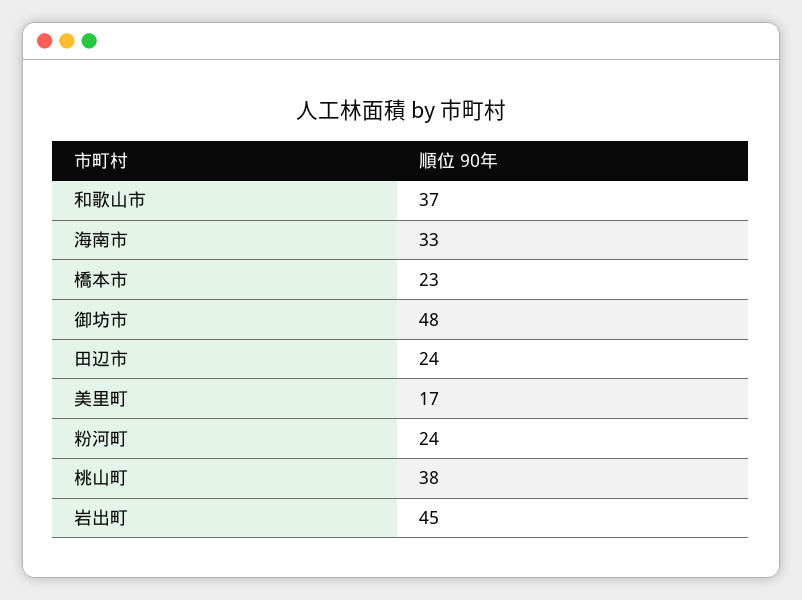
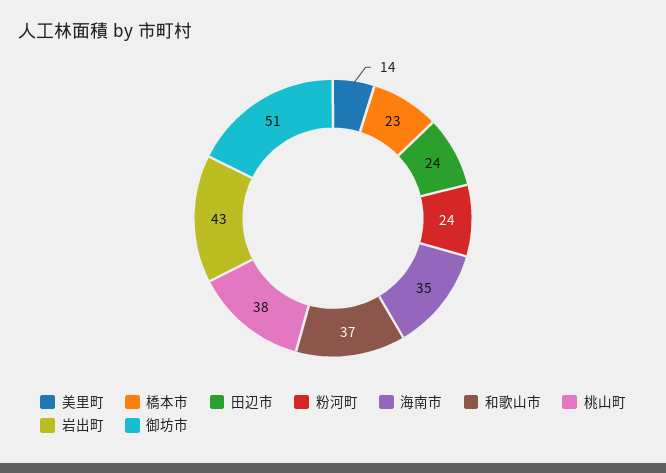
海南市: 33 -> 35
御坊市: 48 -> 51
美里町: 17 -> 14
岩出町: 45 -> 43

